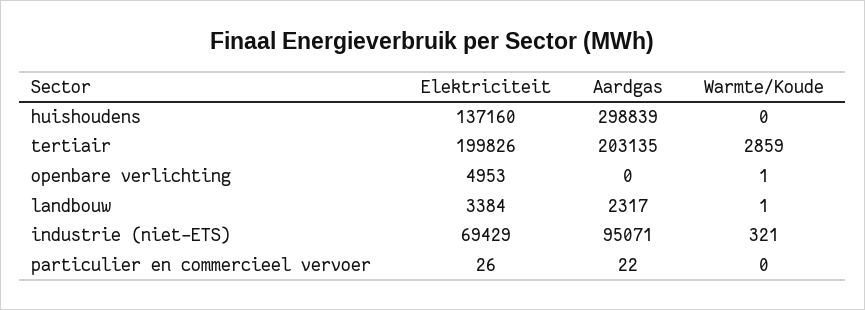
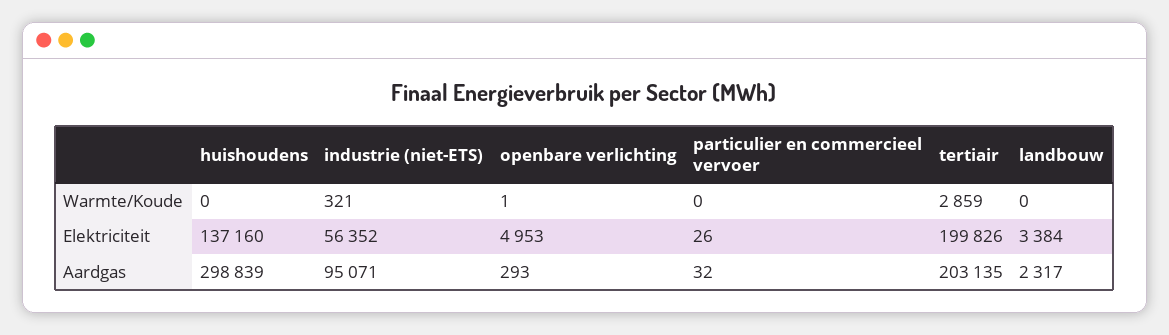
Aardgas, openbare verlichting: 0 -> 293
Warmte/Koude, landbouw: 1 -> 0
Elektriciteit, industrie (niet-ETS): 69429 -> 56352
Aardgas, particulier en commercieel vervoer: 22 -> 32

